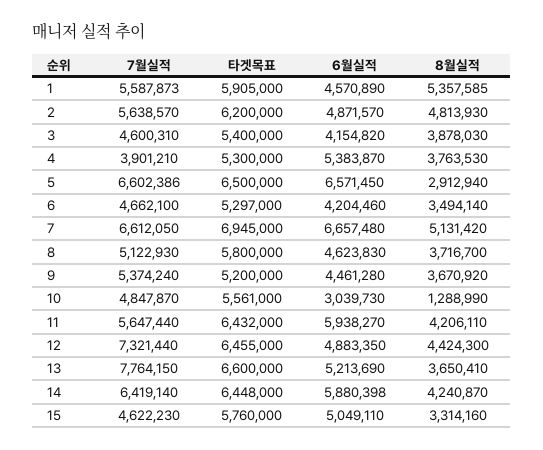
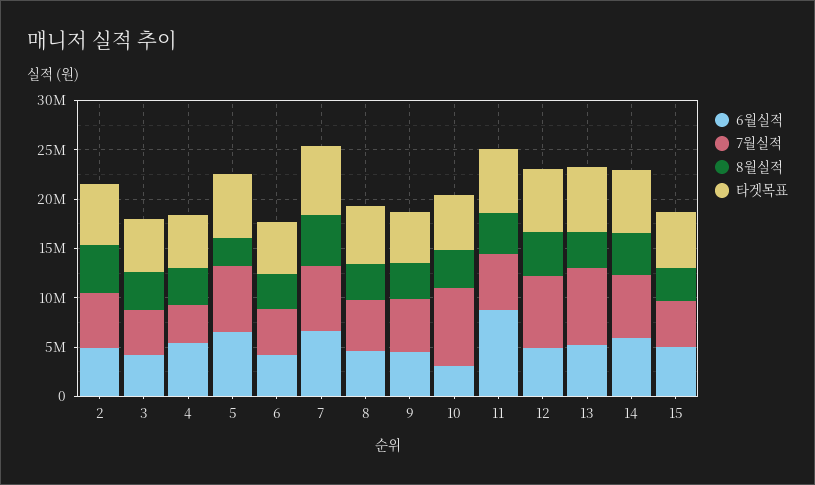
7월실적, 1: 5587873 -> none
타겟목표, 1: 5905000 -> none
6월실적, 1: 4570890 -> none
8월실적, 1: 5357585 -> none
7월실적, 10: 4847870 -> 8000000
8월실적, 10: 1288990 -> 4000000
6월실적, 11: 5938270 -> 9000000

